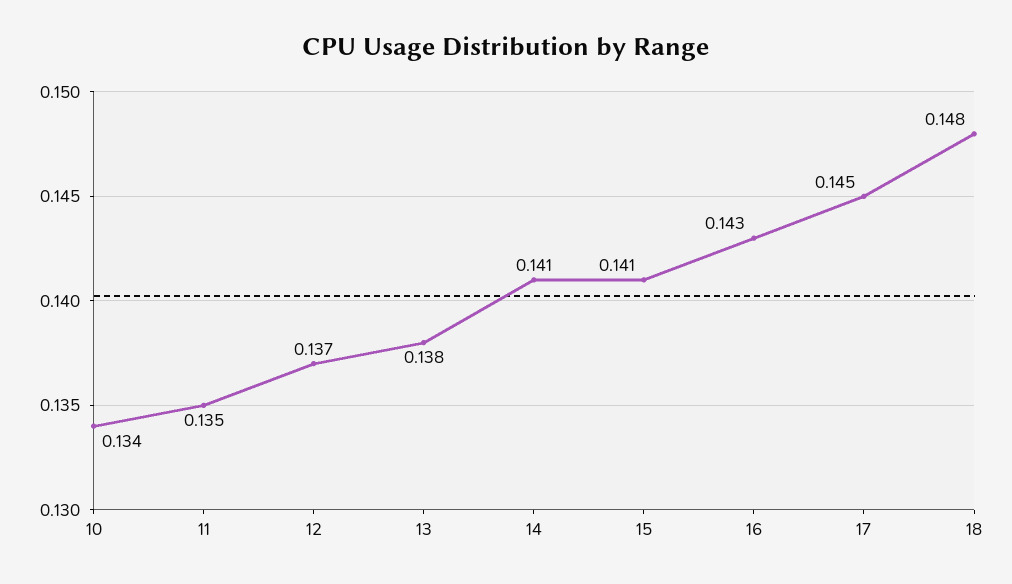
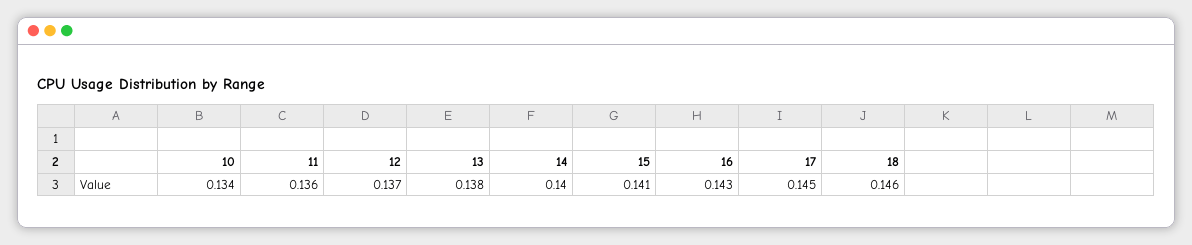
11: 0.135 -> 0.136
14: 0.141 -> 0.14
18: 0.148 -> 0.146

